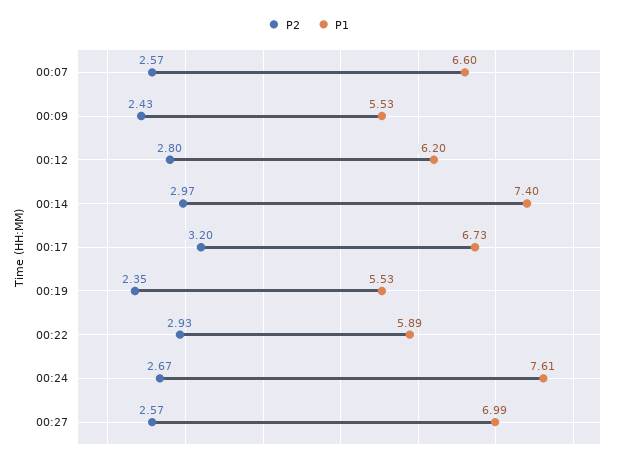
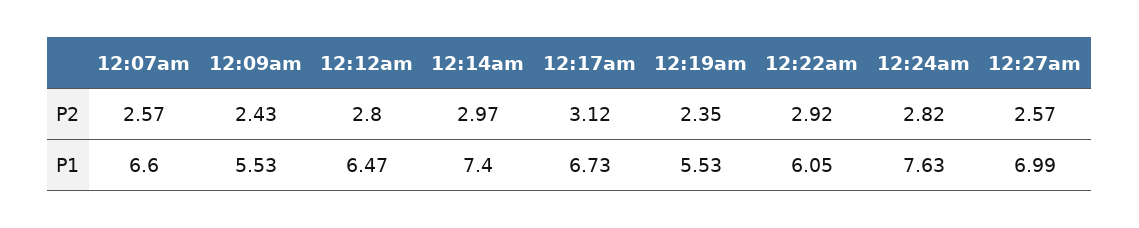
P1, 00:12: 6.2 -> 6.47
P2, 00:17: 3.2 -> 3.12
P2, 00:22: 2.93 -> 2.92
P1, 00:22: 5.89 -> 6.05
P2, 00:24: 2.67 -> 2.82
P1, 00:24: 7.61 -> 7.63

